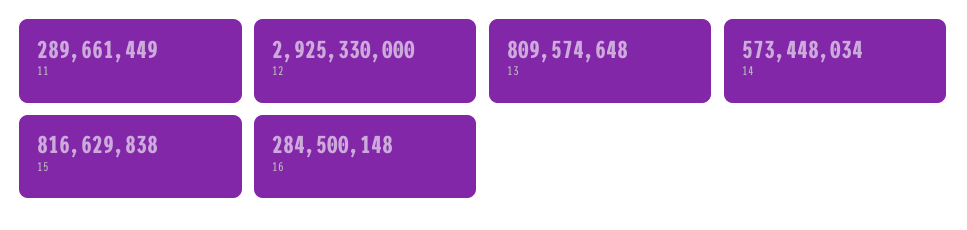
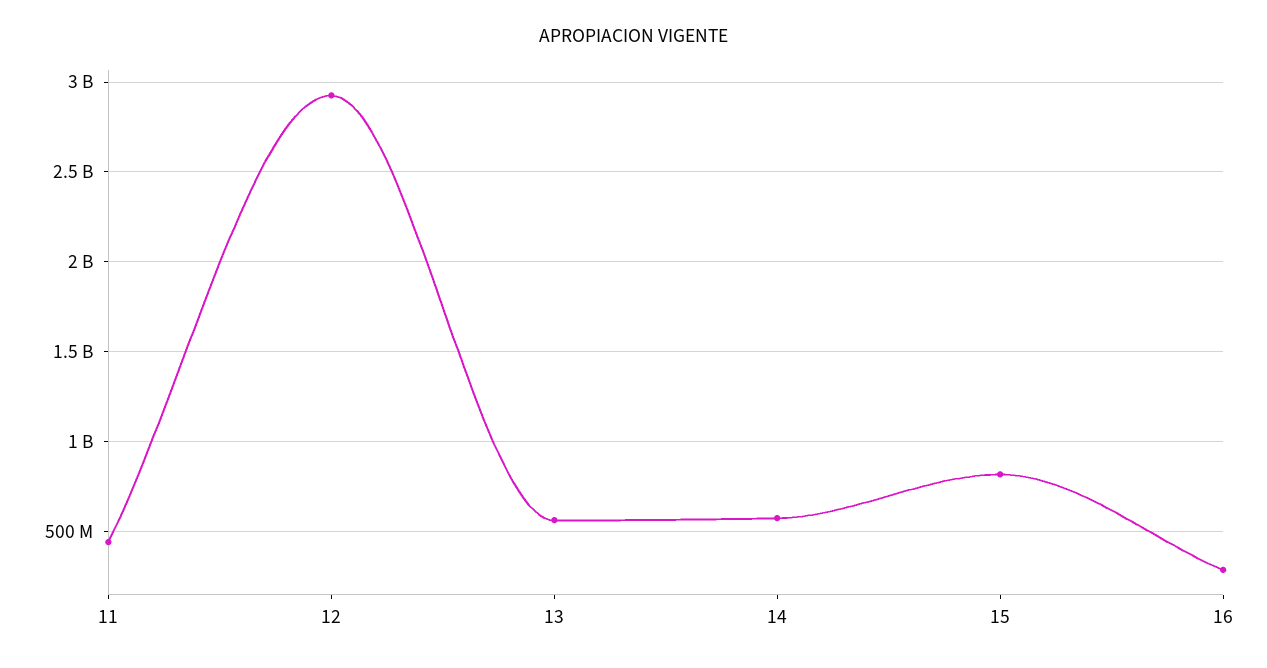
11: 289661449 -> 450000000
13: 809574648 -> 550000000

